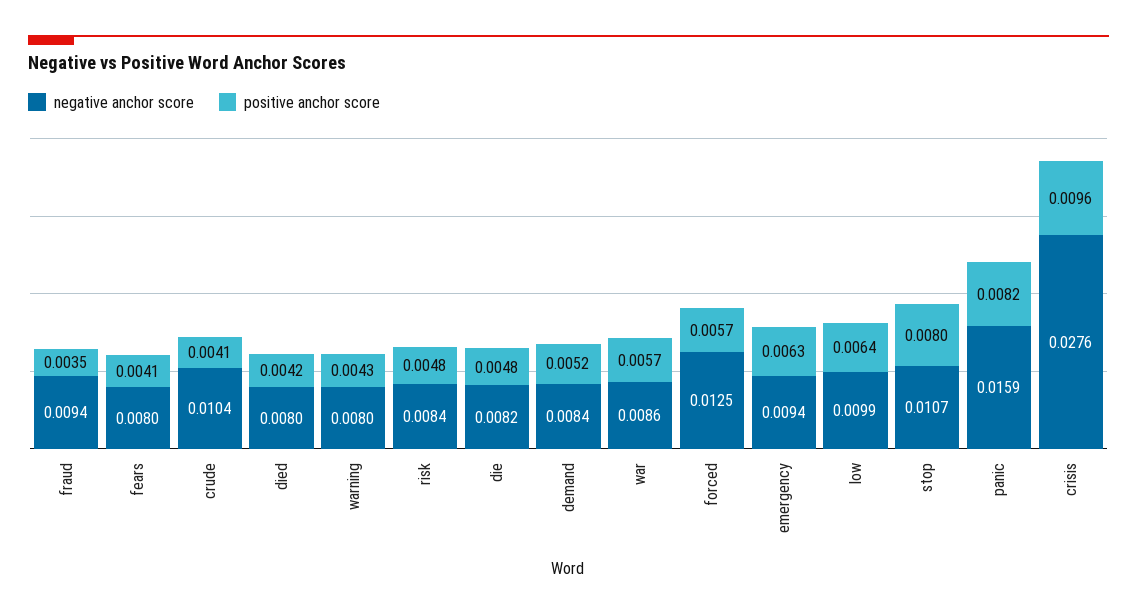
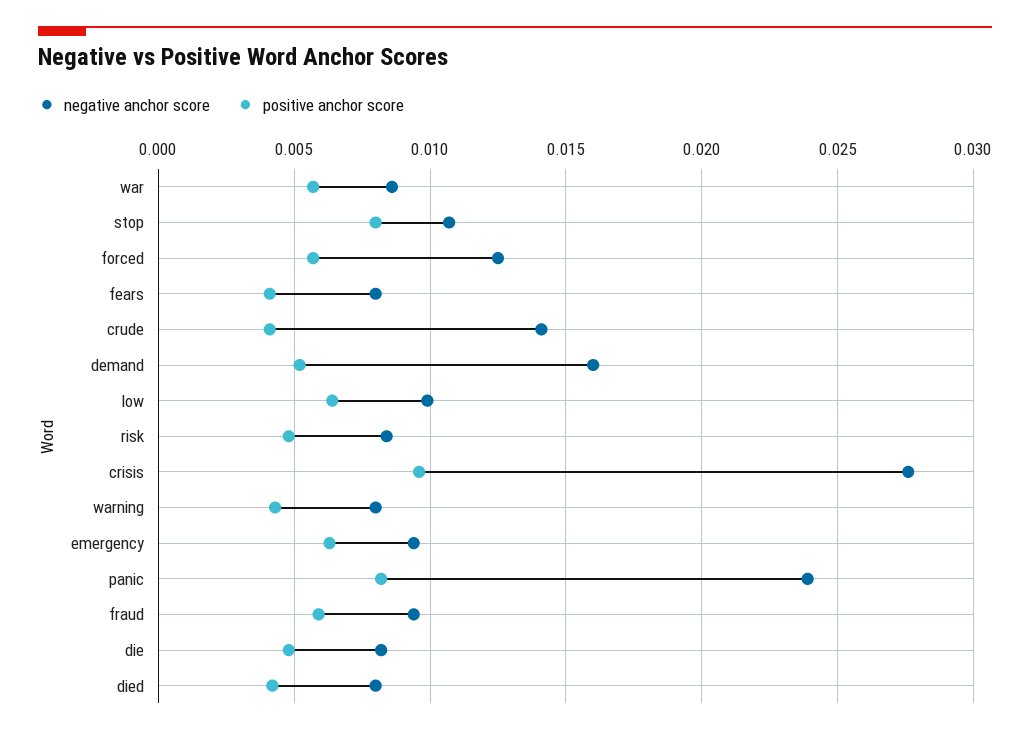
positive anchor score, fraud: 0.0035 -> 0.006
negative anchor score, crude: 0.0104 -> 0.014
negative anchor score, demand: 0.0084 -> 0.016
negative anchor score, panic: 0.0159 -> 0.024

